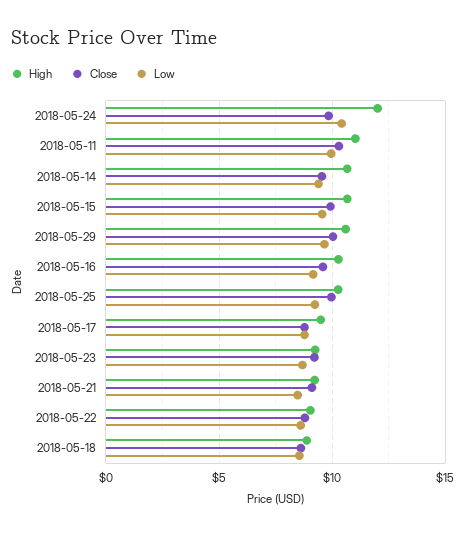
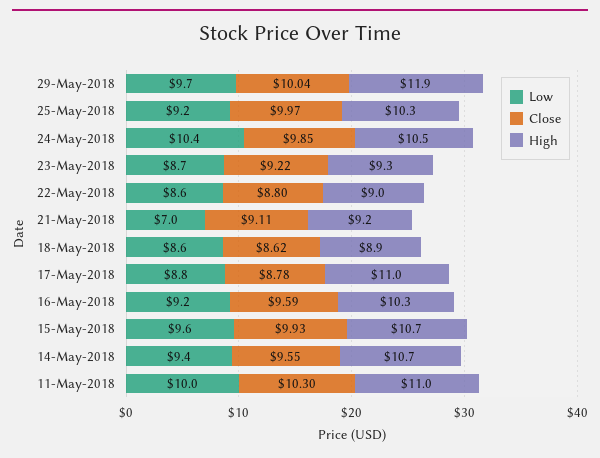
High, 2018-05-24: 12 -> 10.5
High, 2018-05-29: 10.5 -> 11.9
High, 2018-05-17: 9.5 -> 11
Low, 2018-05-21: 8.5 -> 7

